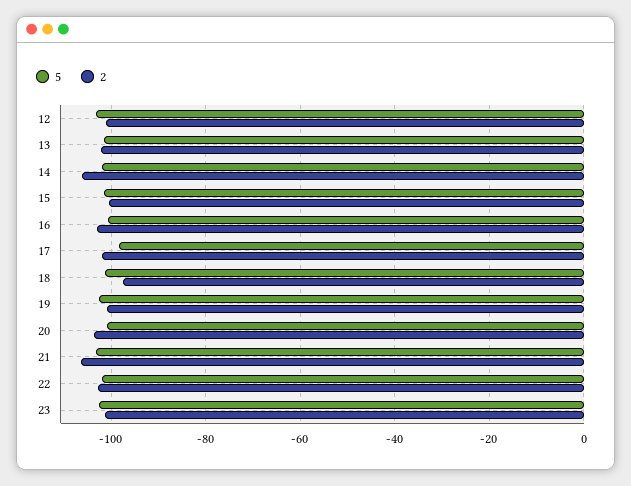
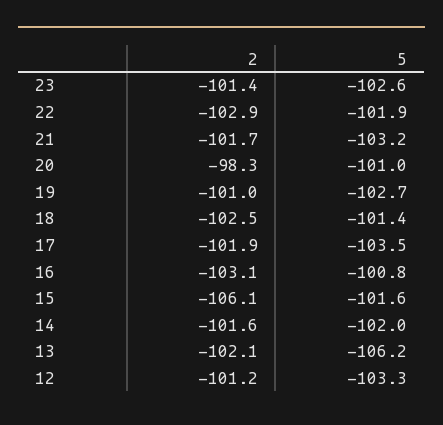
5, 13: -102 -> -106.2
2, 14: -106 -> -101.6
2, 15: -100 -> -106.1
5, 17: -98 -> -103.5
2, 18: -98 -> -102.5
2, 20: -104 -> -98.3
2, 21: -106 -> -101.7

